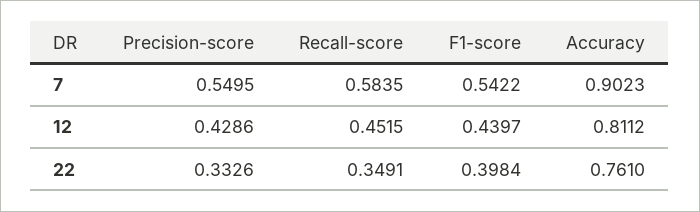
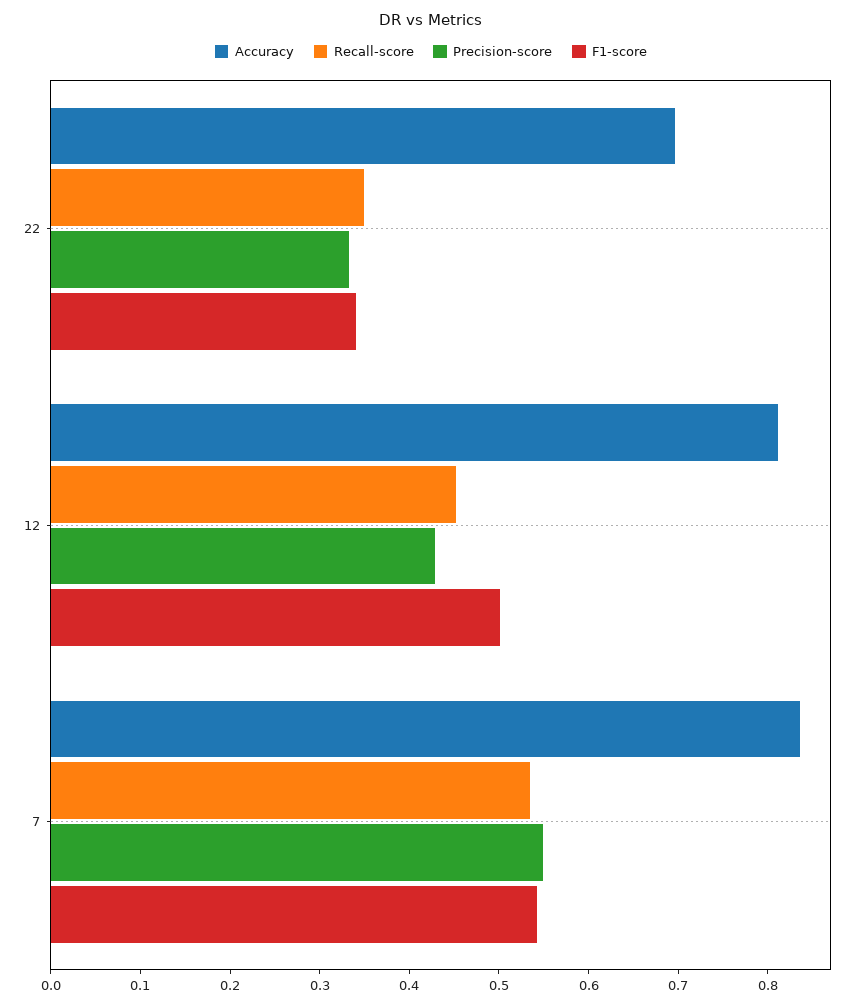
Recall-score, 7: 0.5835 -> 0.54
Accuracy, 7: 0.9023 -> 0.84
F1-score, 12: 0.4397 -> 0.5
F1-score, 22: 0.3984 -> 0.34
Accuracy, 22: 0.761 -> 0.7

